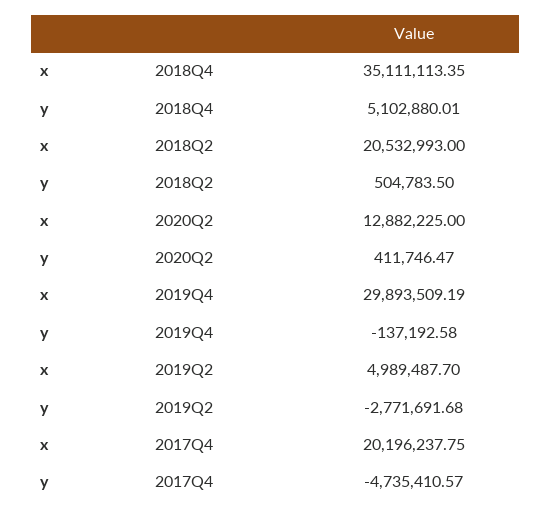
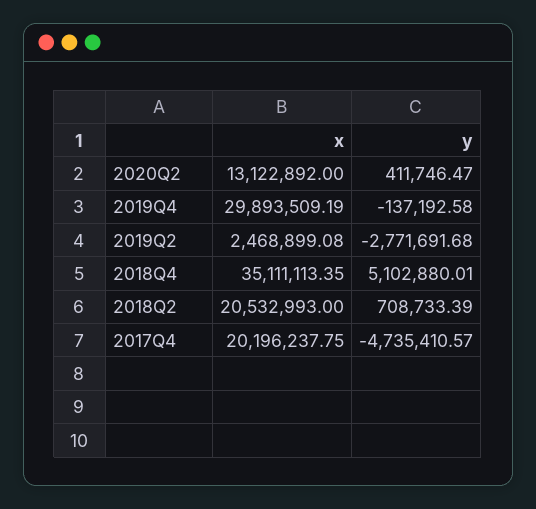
y, 2018Q2: 504783.5 -> 708733.39
x, 2020Q2: 12882225 -> 13122892
x, 2019Q2: 4989487.7 -> 2468899.08

